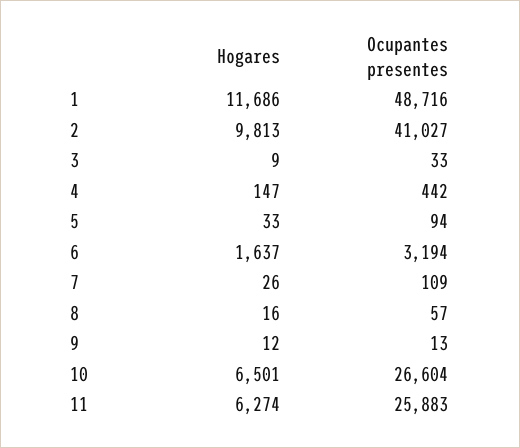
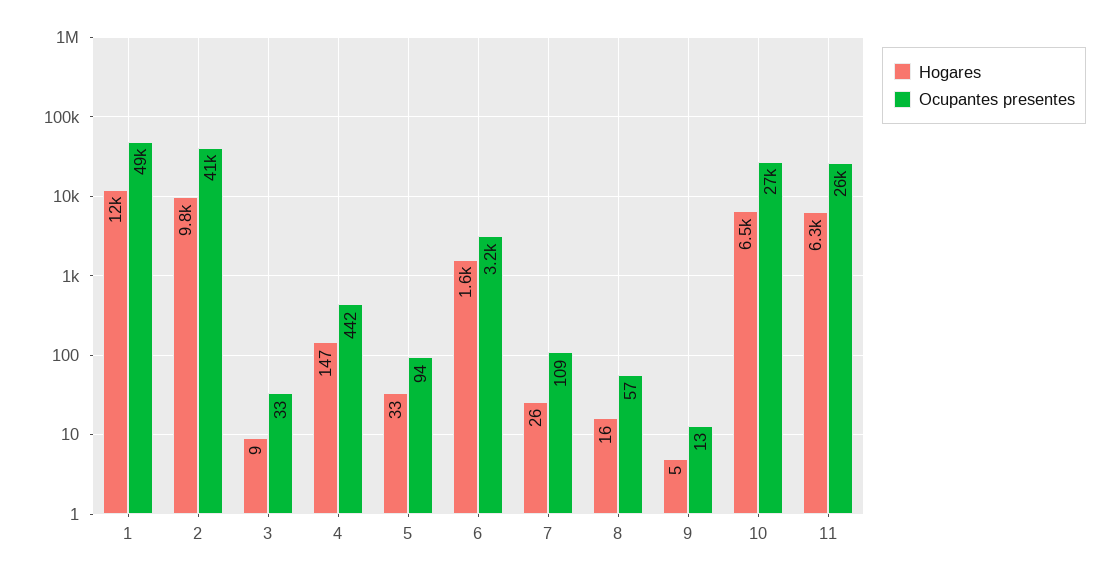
Hogares, 9: 12 -> 5

